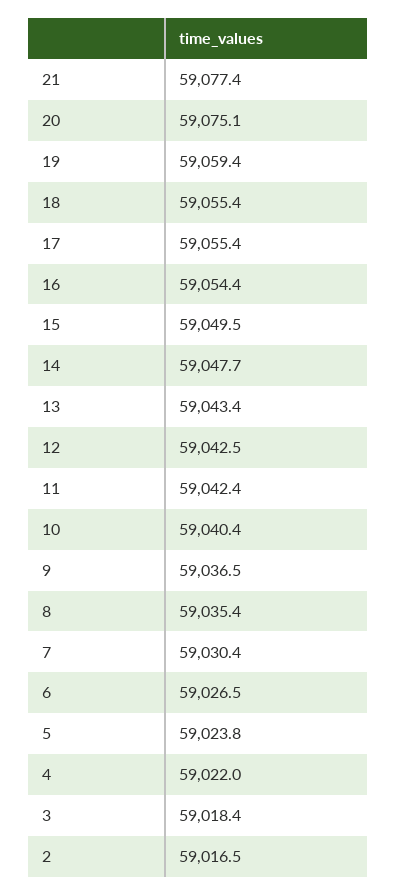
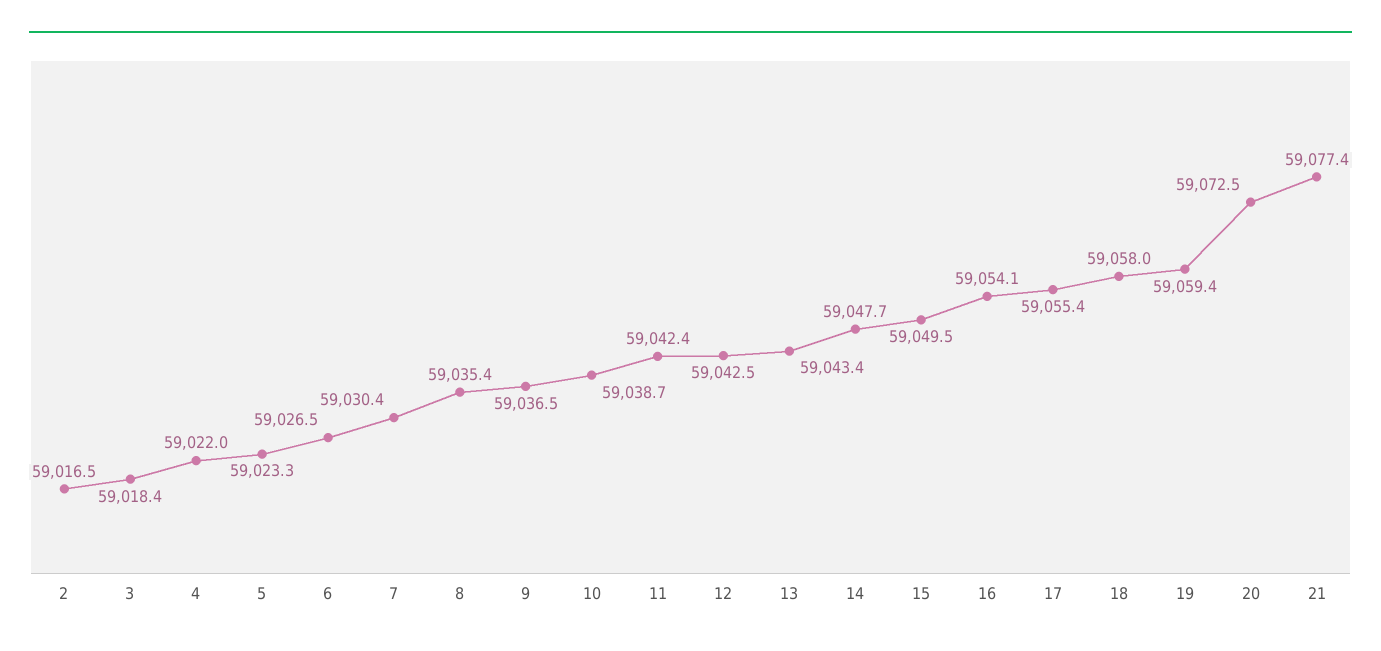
20: 59075.1 -> 59072.5
18: 59055.4 -> 59058
16: 59054.4 -> 59054.1
10: 59040.4 -> 59038.7
5: 59023.8 -> 59023.3

